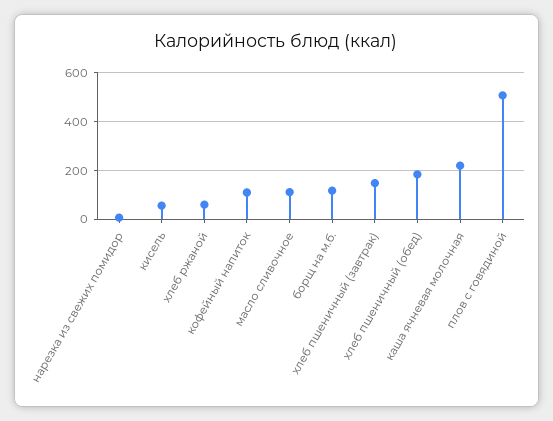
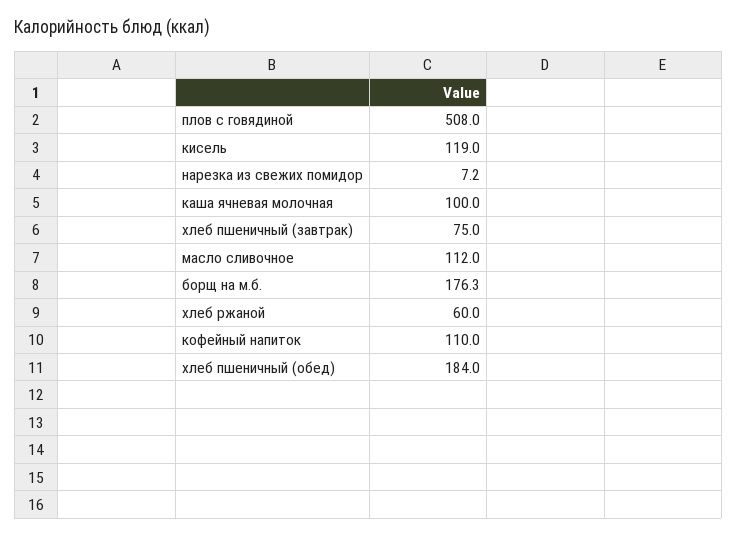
кисель: 50 -> 119
борщ на м.б.: 125 -> 176.3
хлеб пшеничный (завтрак): 150 -> 75
каша ячневая молочная: 225 -> 100

